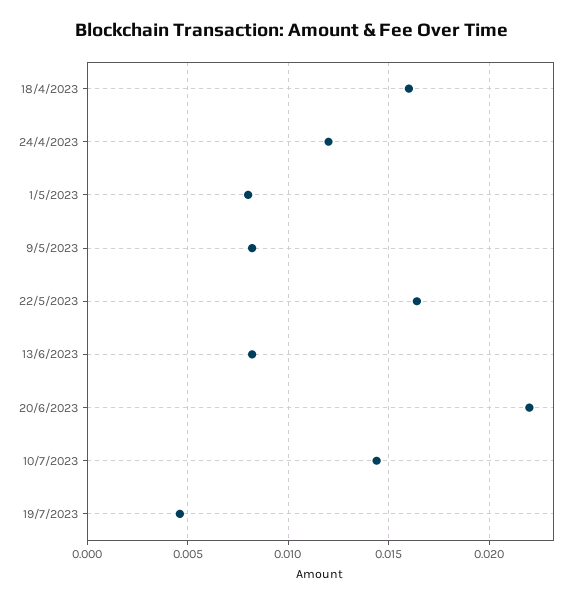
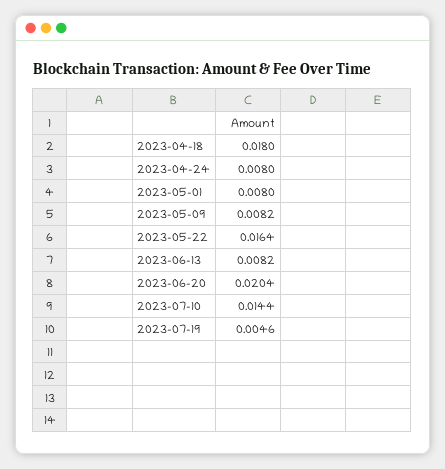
18/4/2023: 0.016 -> 0.018
24/4/2023: 0.012 -> 0.008
20/6/2023: 0.022 -> 0.0204

